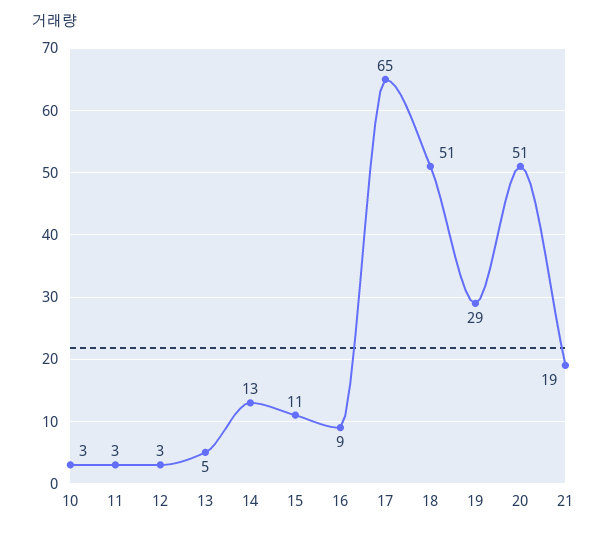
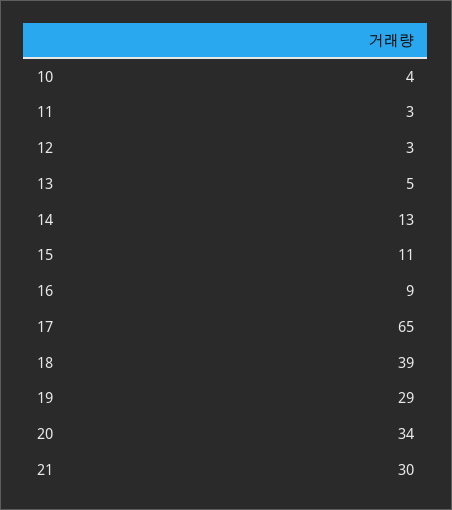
10: 3 -> 4
18: 51 -> 39
20: 51 -> 34
21: 19 -> 30

